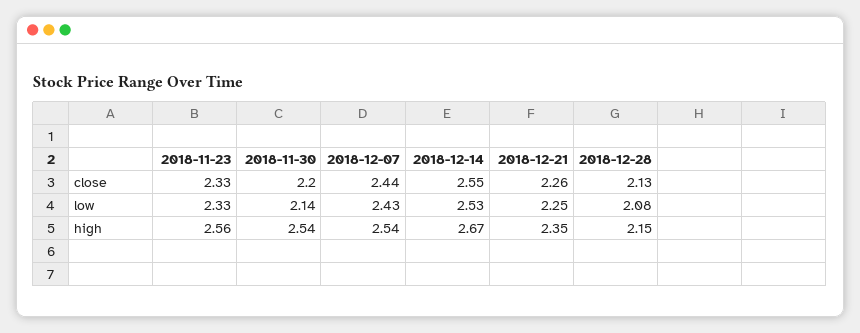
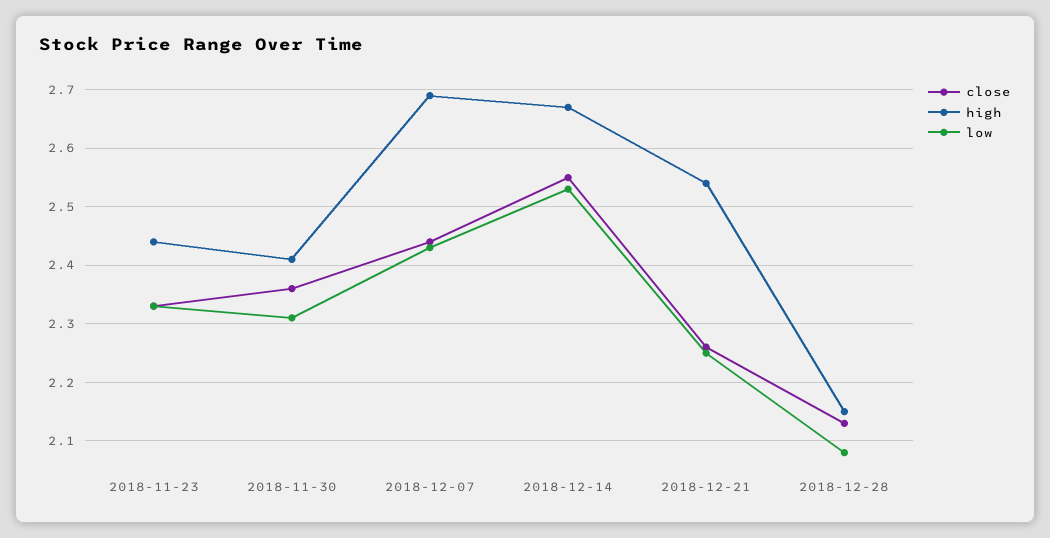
close, 2018-11-30: 2.2 -> 2.35
low, 2018-11-30: 2.14 -> 2.3
high, 2018-11-23: 2.56 -> 2.45
high, 2018-11-30: 2.54 -> 2.4
high, 2018-12-07: 2.54 -> 2.7
high, 2018-12-21: 2.35 -> 2.55

